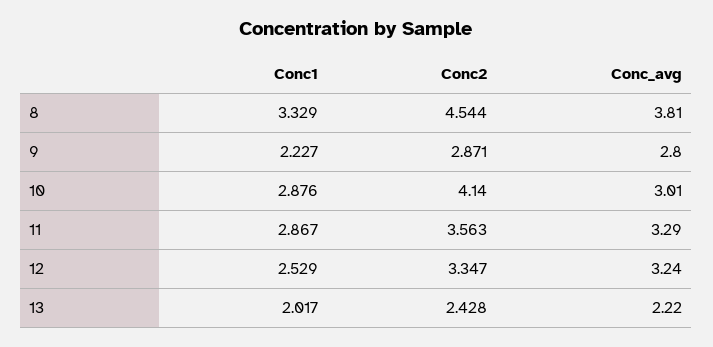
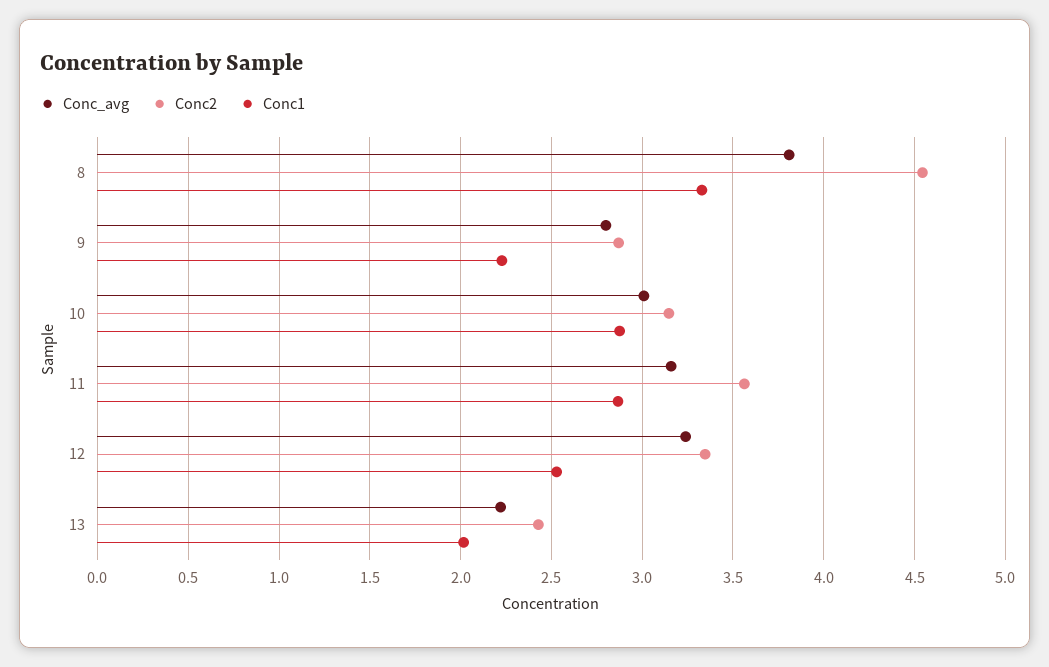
Conc2, 10: 4.14 -> 3.15
Conc_avg, 11: 3.29 -> 3.15

